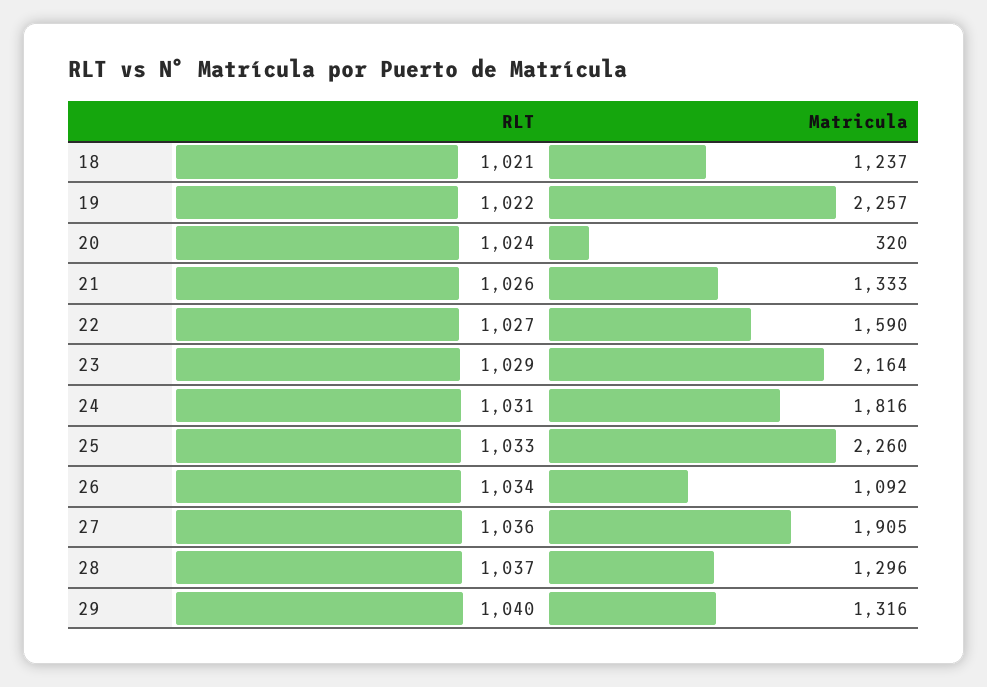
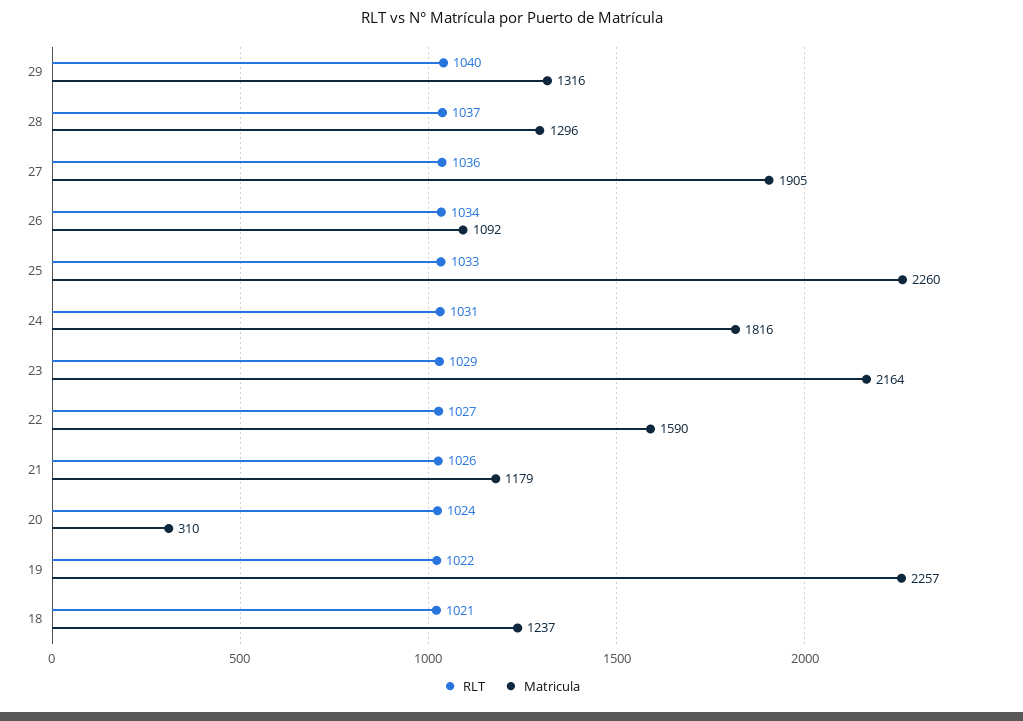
Matricula, 20: 320 -> 310
Matricula, 21: 1333 -> 1179

